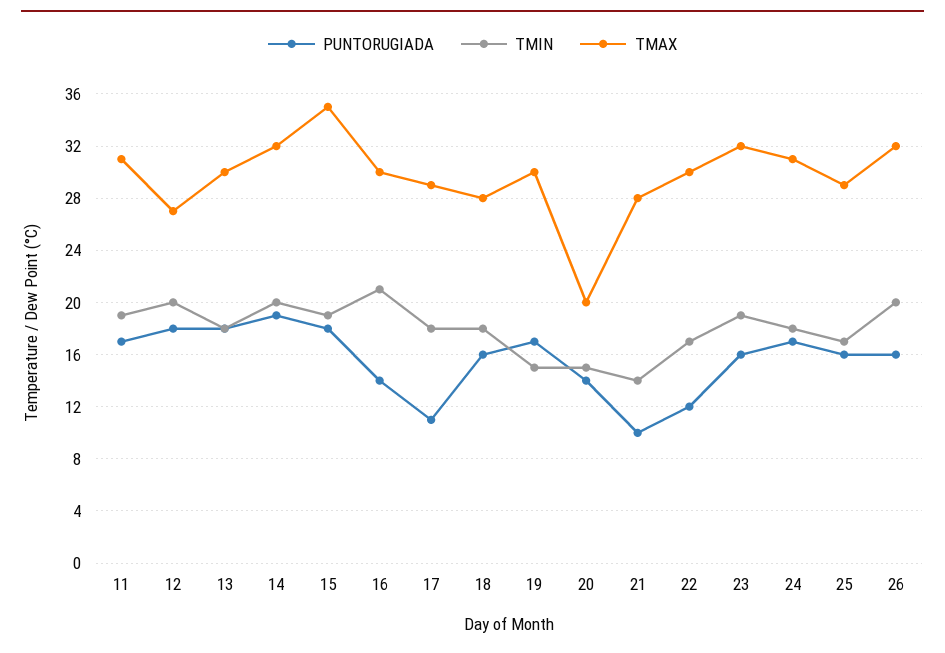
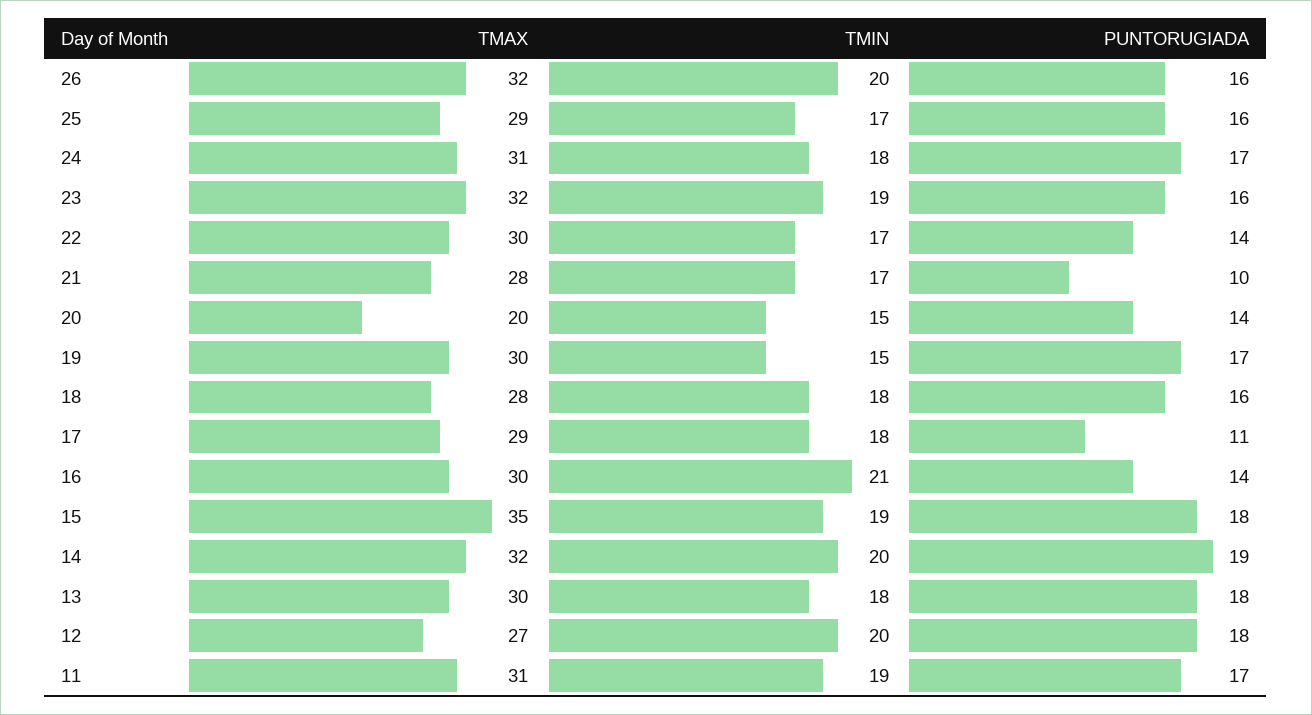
TMIN, 21: 14 -> 17
PUNTORUGIADA, 22: 12 -> 14

